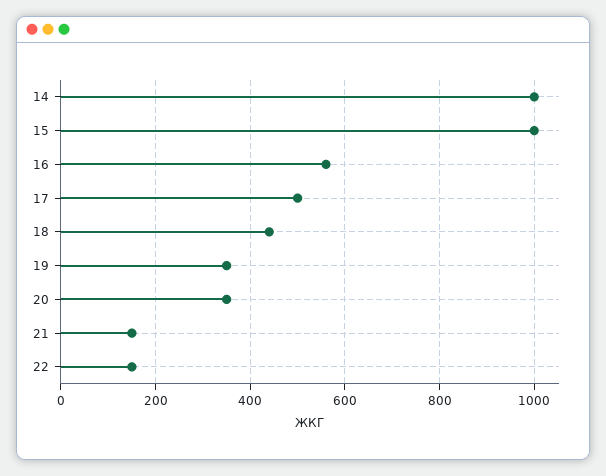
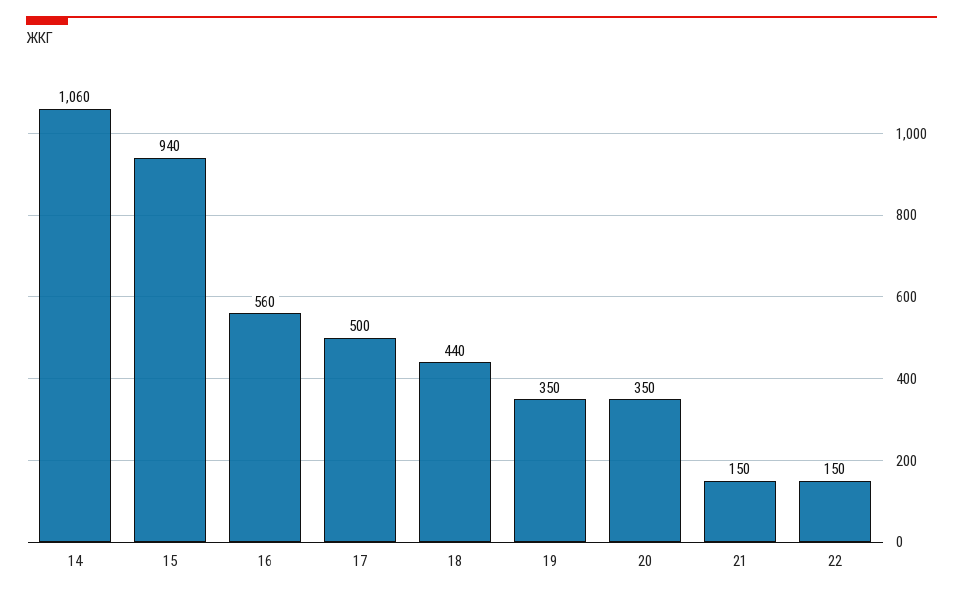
14: 1000 -> 1060
15: 1000 -> 940

